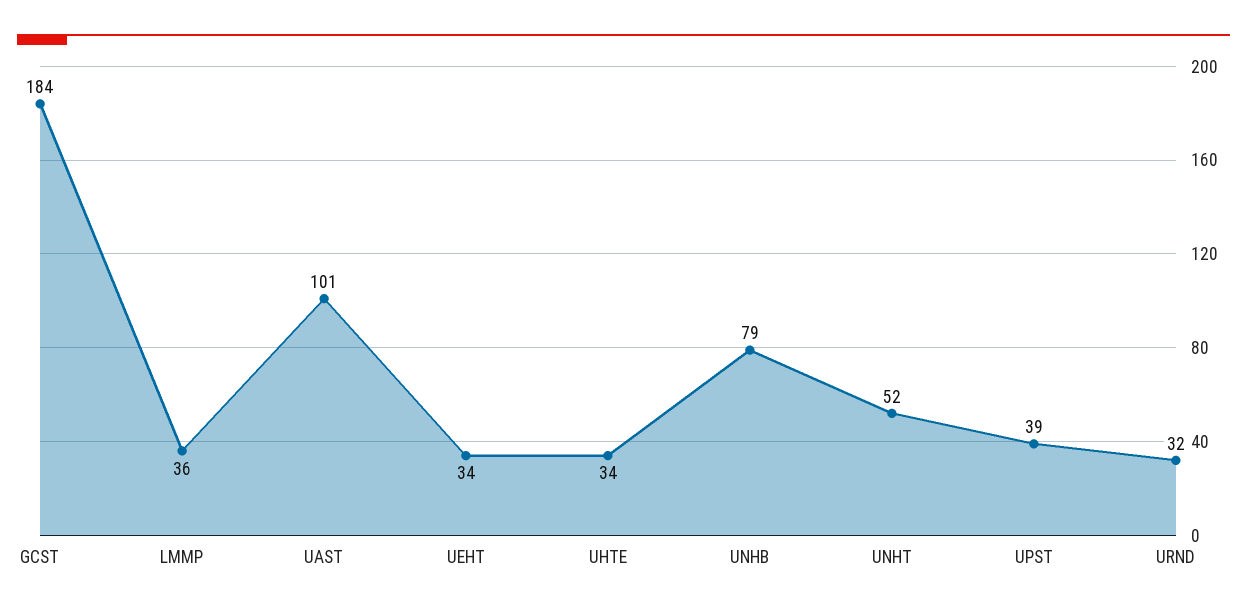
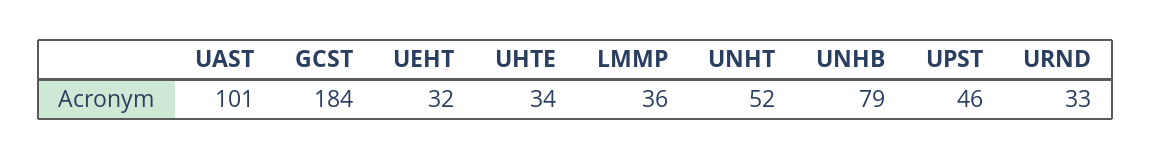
UEHT: 34 -> 32
UPST: 39 -> 46
URND: 32 -> 33

